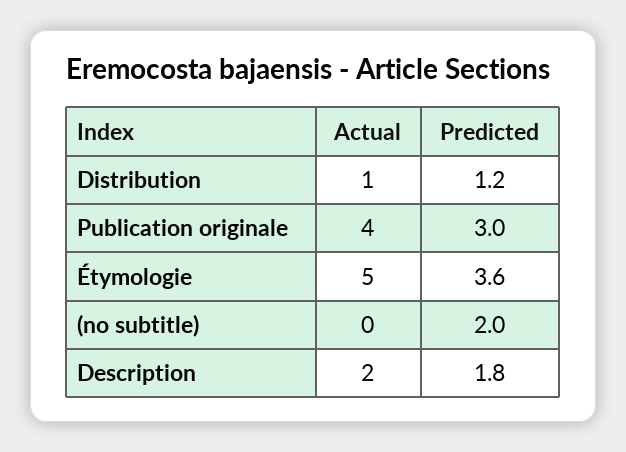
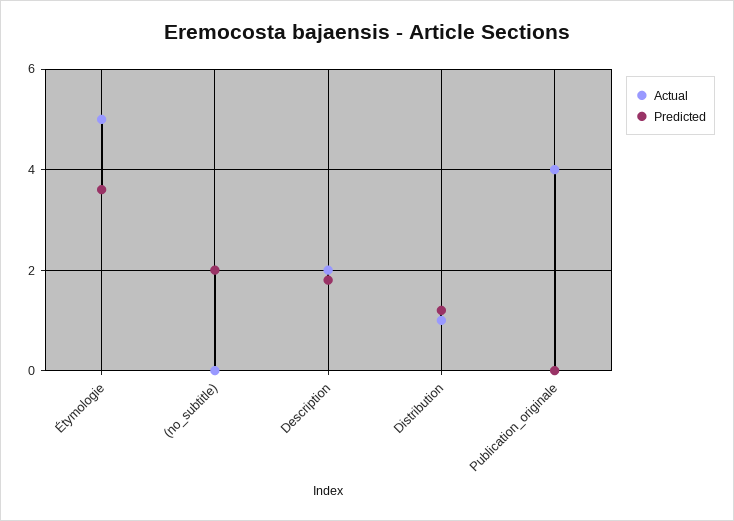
Predicted, Publication originale: 3 -> 0

